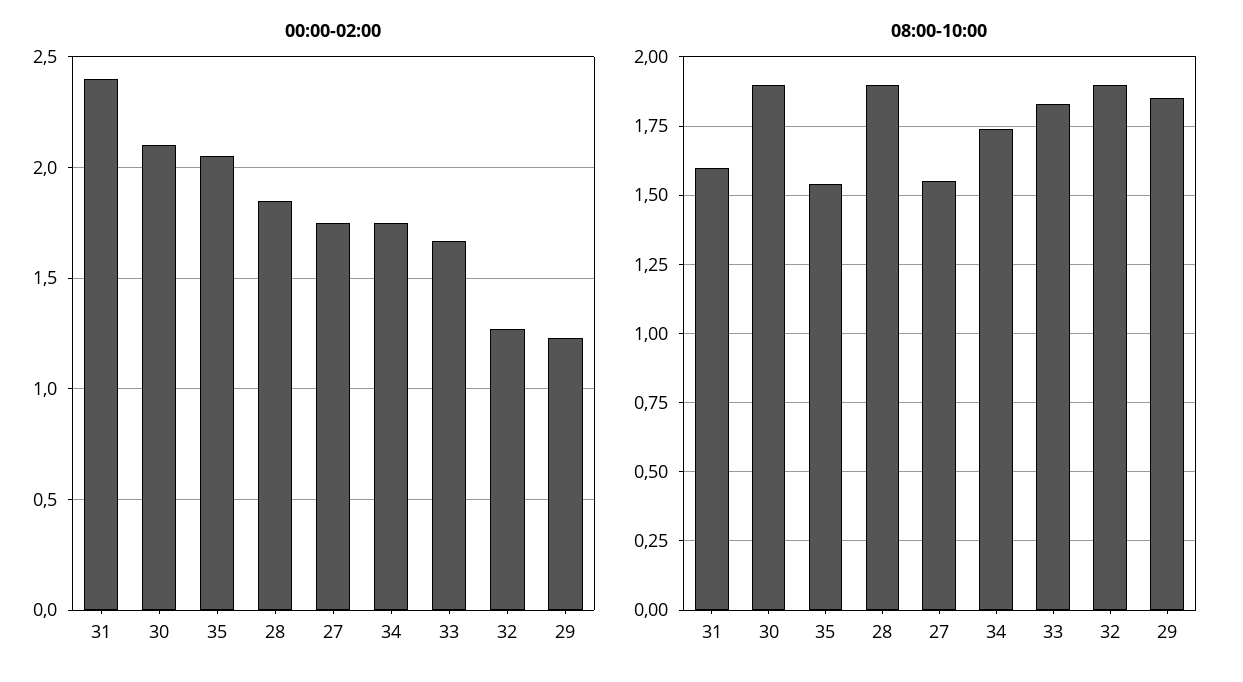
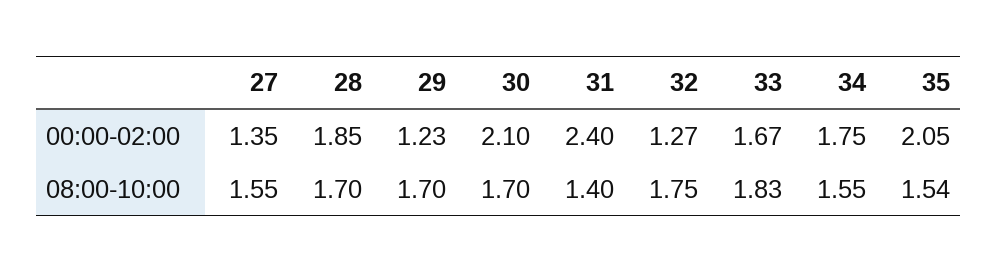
00:00-02:00, 27: 1.75 -> 1.35
08:00-10:00, 31: 1.6 -> 1.4
08:00-10:00, 30: 1.9 -> 1.7
08:00-10:00, 28: 1.9 -> 1.7
08:00-10:00, 34: 1.75 -> 1.55
08:00-10:00, 32: 1.9 -> 1.75
08:00-10:00, 29: 1.85 -> 1.7

